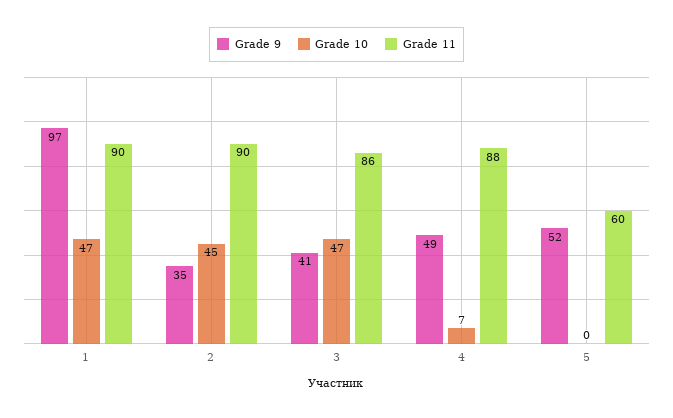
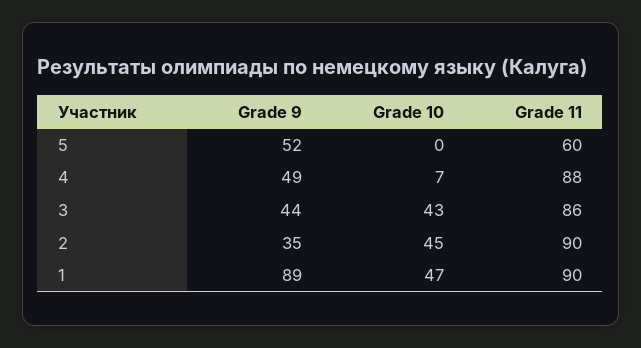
Grade 9, 1: 97 -> 89
Grade 9, 3: 41 -> 44
Grade 10, 3: 47 -> 43

